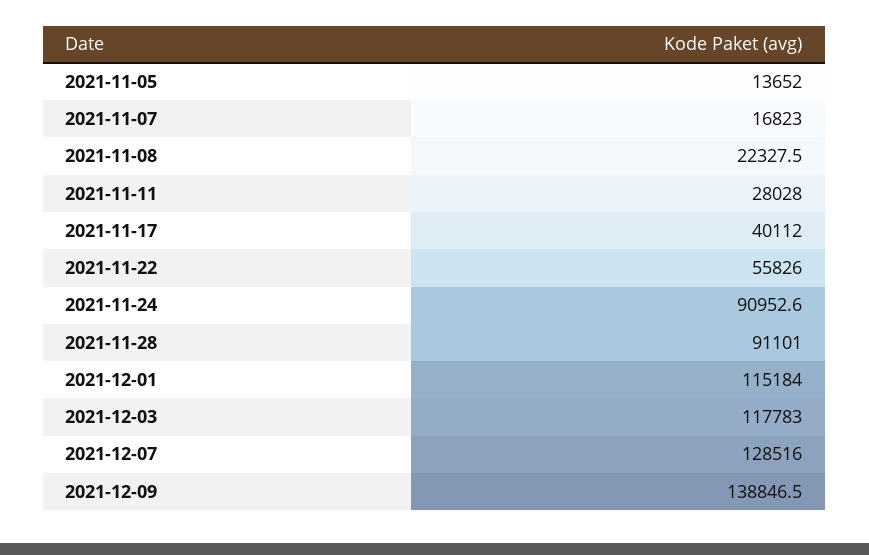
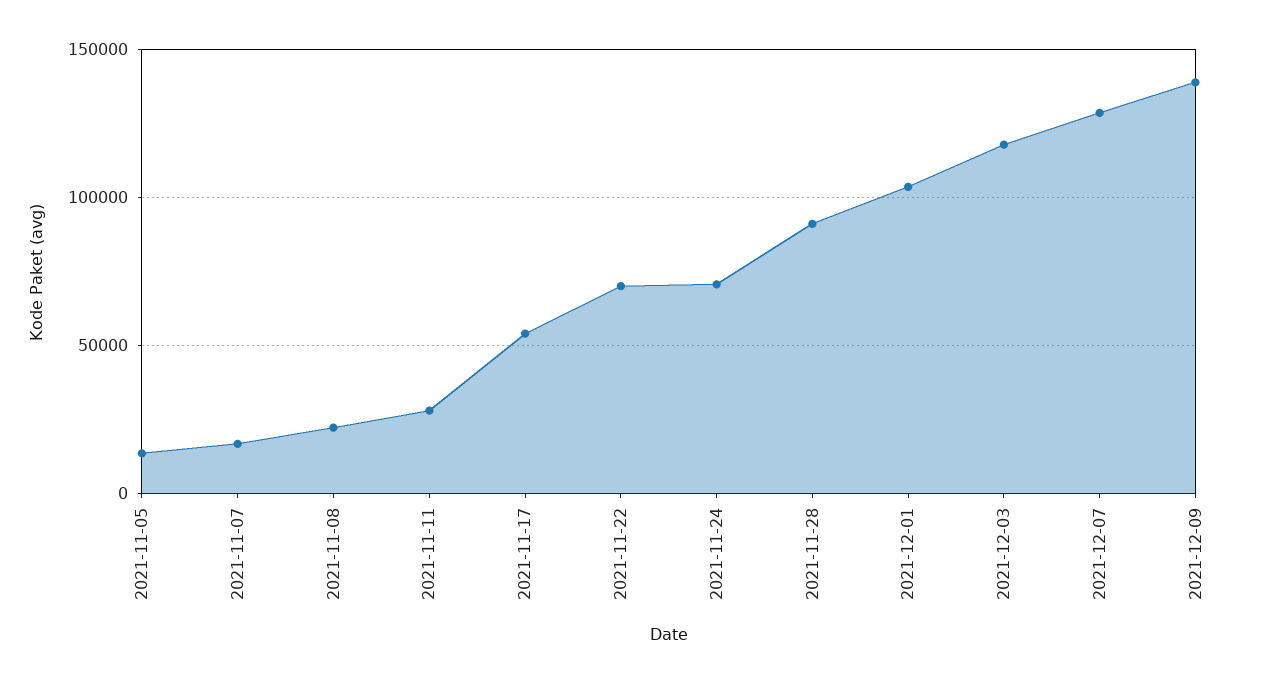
2021-11-17: 40112 -> 55000
2021-11-22: 55826 -> 70000
2021-11-24: 90952.6 -> 70000
2021-12-01: 115184 -> 105000

